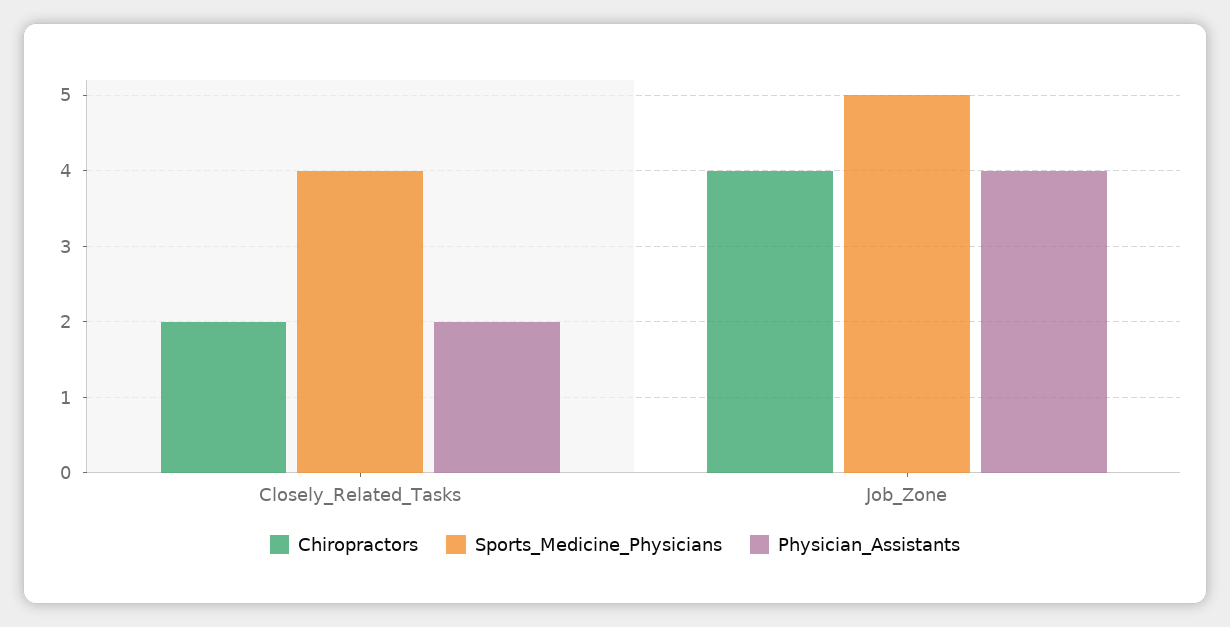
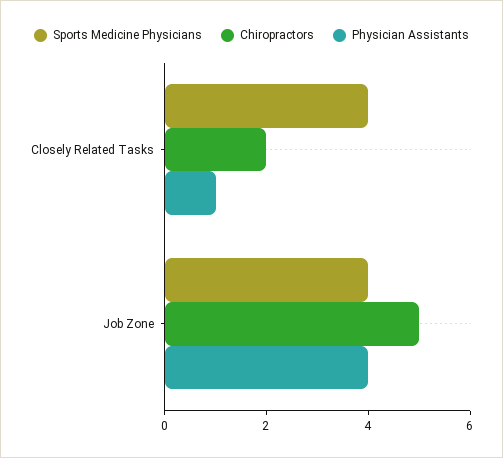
Physician_Assistants, Closely_Related_Tasks: 2 -> 1
Chiropractors, Job_Zone: 4 -> 5
Sports_Medicine_Physicians, Job_Zone: 5 -> 4

